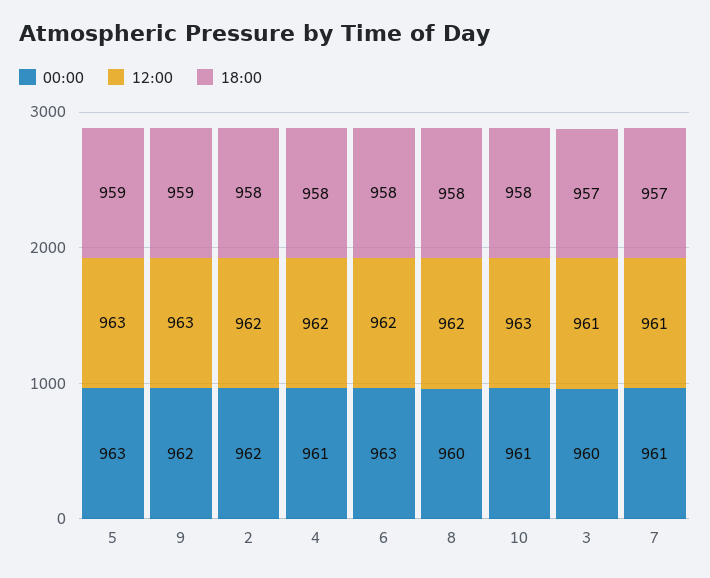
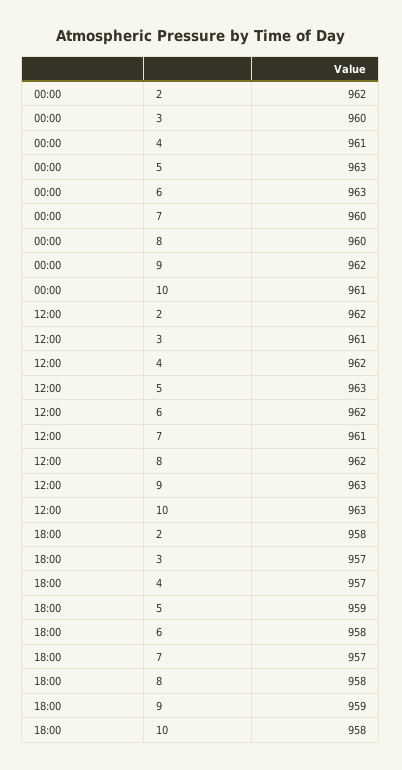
18:00, 4: 958 -> 957
00:00, 7: 961 -> 960

